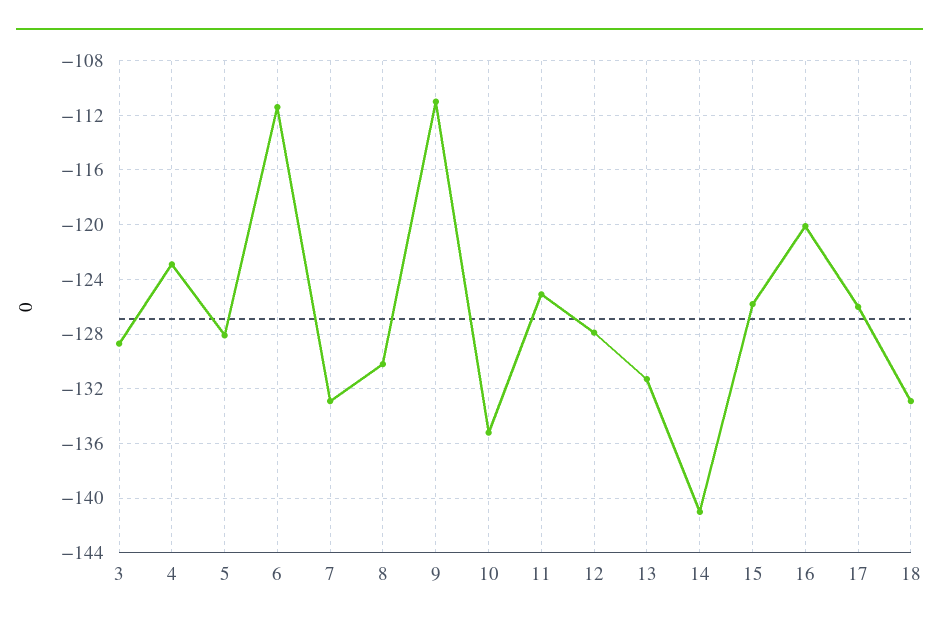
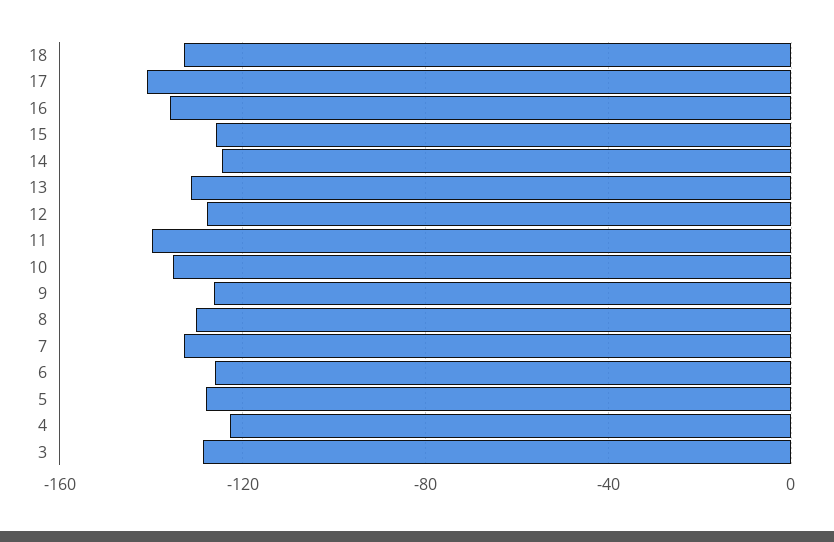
6: -111.5 -> -125
9: -111 -> -125
11: -125 -> -140
14: -141 -> -125
16: -120 -> -135
17: -126 -> -140

